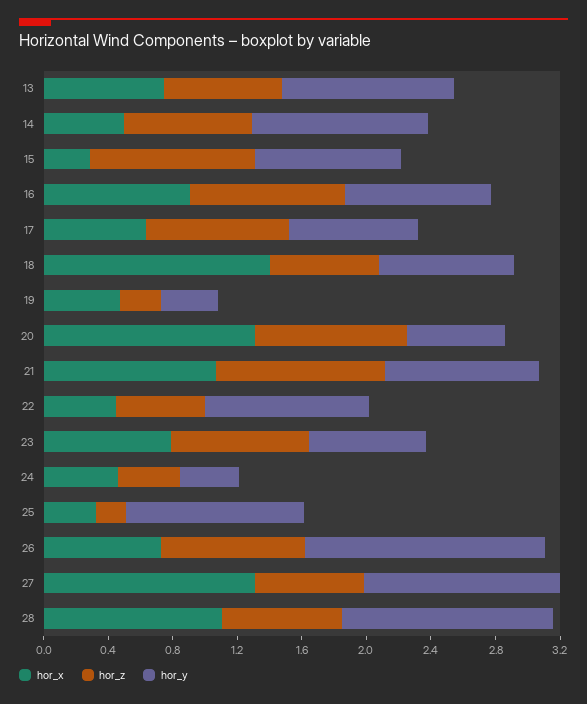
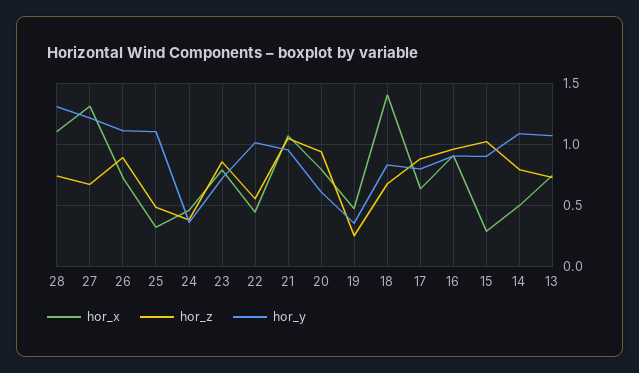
hor_x, 20: 1.3 -> 0.8
hor_z, 25: 0.2 -> 0.5
hor_y, 26: 1.5 -> 1.1

